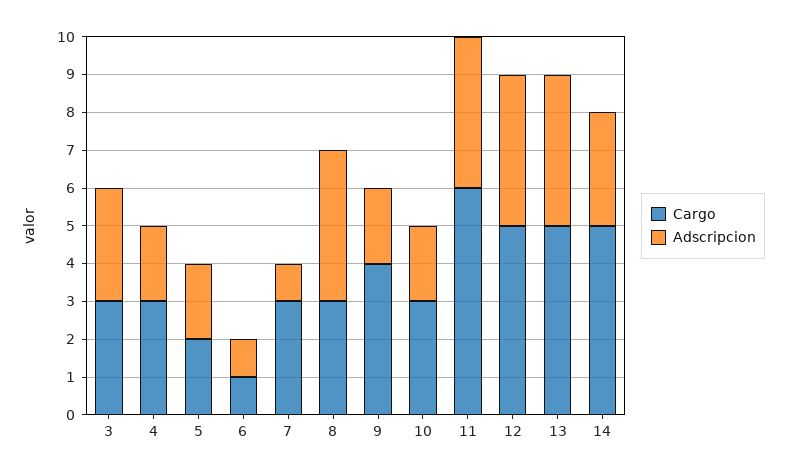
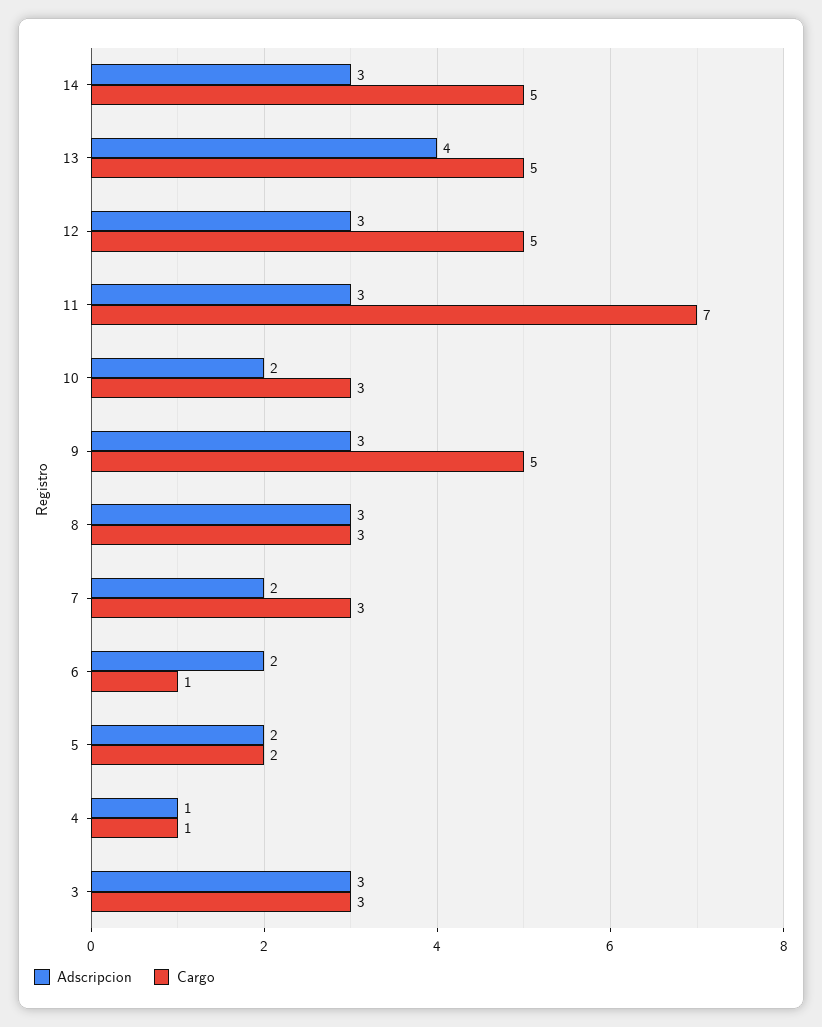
Cargo, 4: 3 -> 1
Adscripcion, 4: 2 -> 1
Adscripcion, 6: 1 -> 2
Adscripcion, 7: 1 -> 2
Adscripcion, 8: 4 -> 3
Cargo, 9: 4 -> 5
Adscripcion, 9: 2 -> 3
Cargo, 11: 6 -> 7
Adscripcion, 11: 4 -> 3
Adscripcion, 12: 4 -> 3

